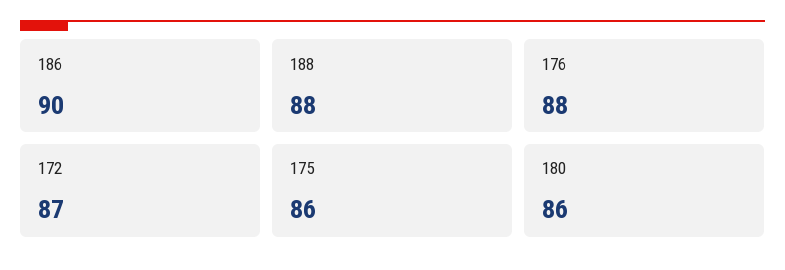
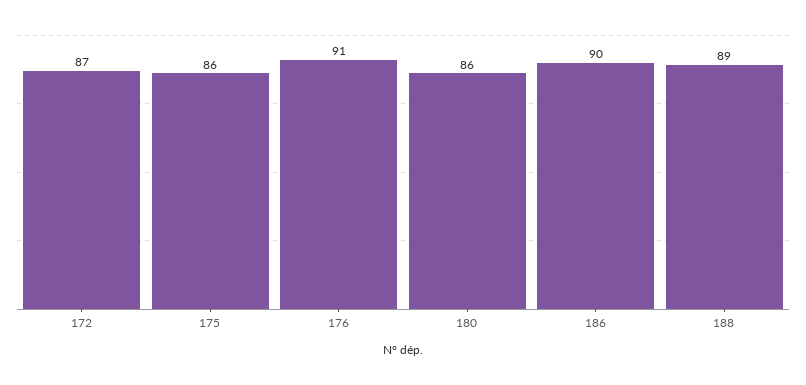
188: 88 -> 89
176: 88 -> 91

